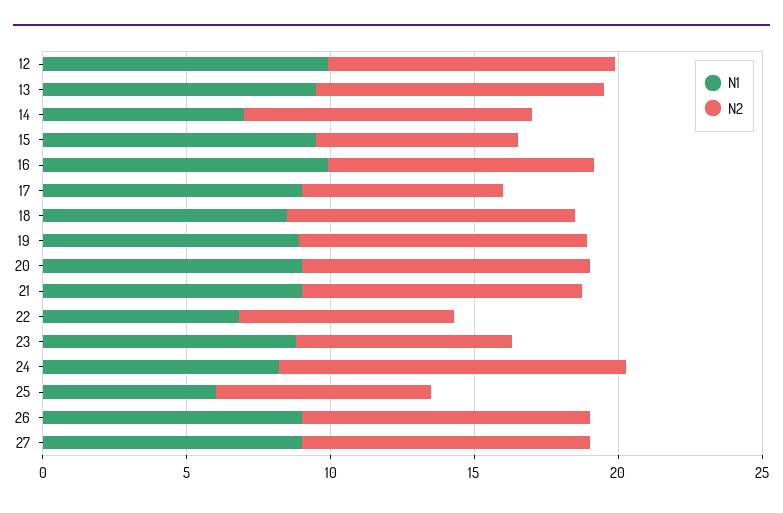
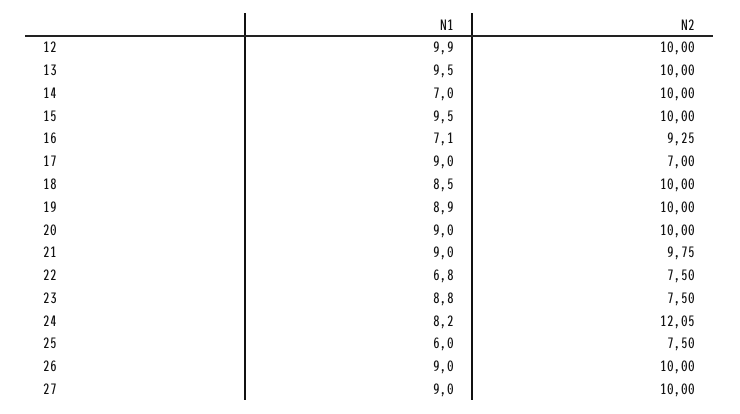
N2, 15: 7 -> 10
N1, 16: 10 -> 7.1

